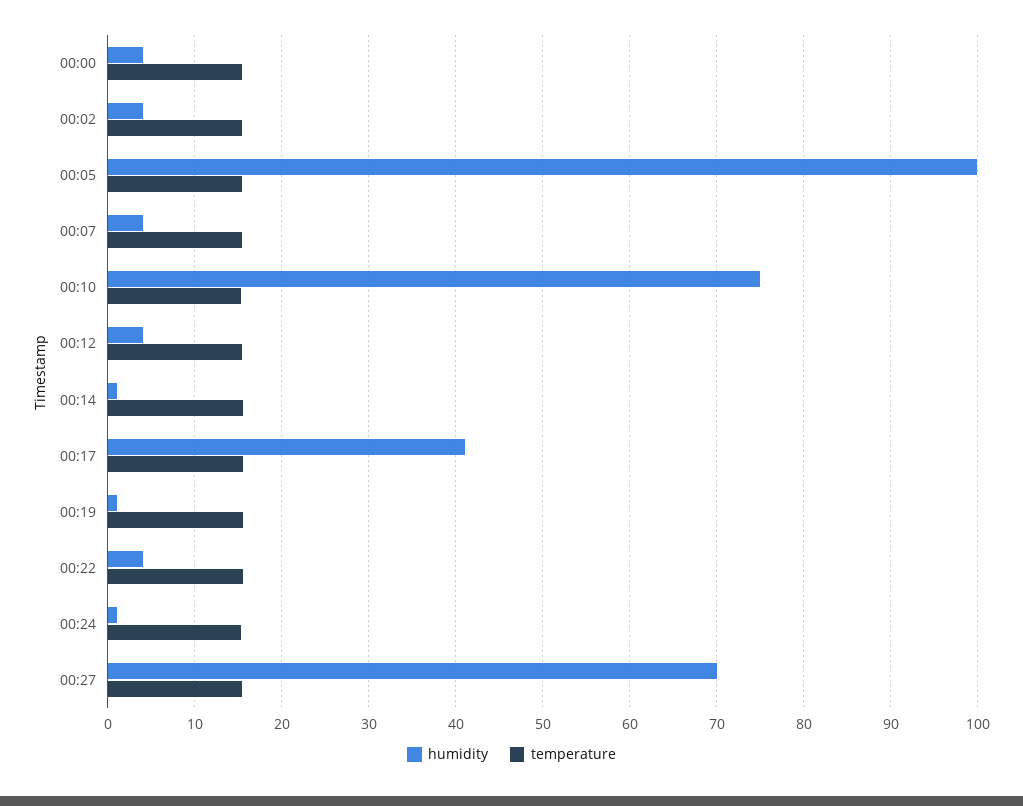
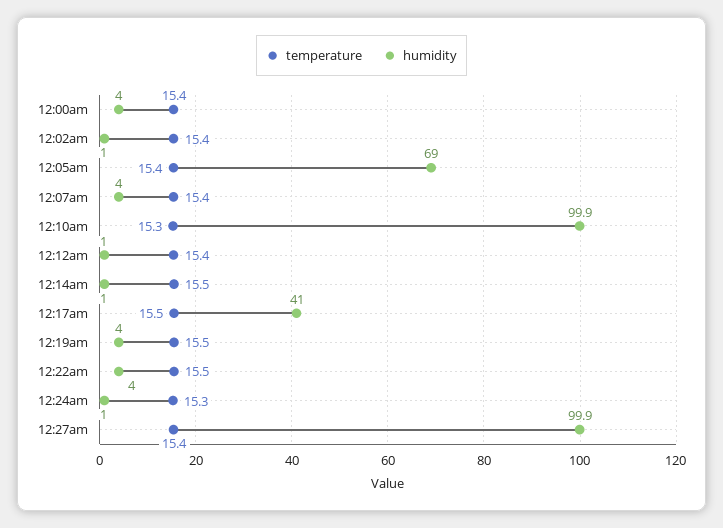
humidity, 00:02: 4 -> 1
humidity, 00:05: 100 -> 69
humidity, 00:10: 75 -> 99.9
humidity, 00:12: 4 -> 1
humidity, 00:19: 1 -> 4
humidity, 00:27: 70 -> 99.9

